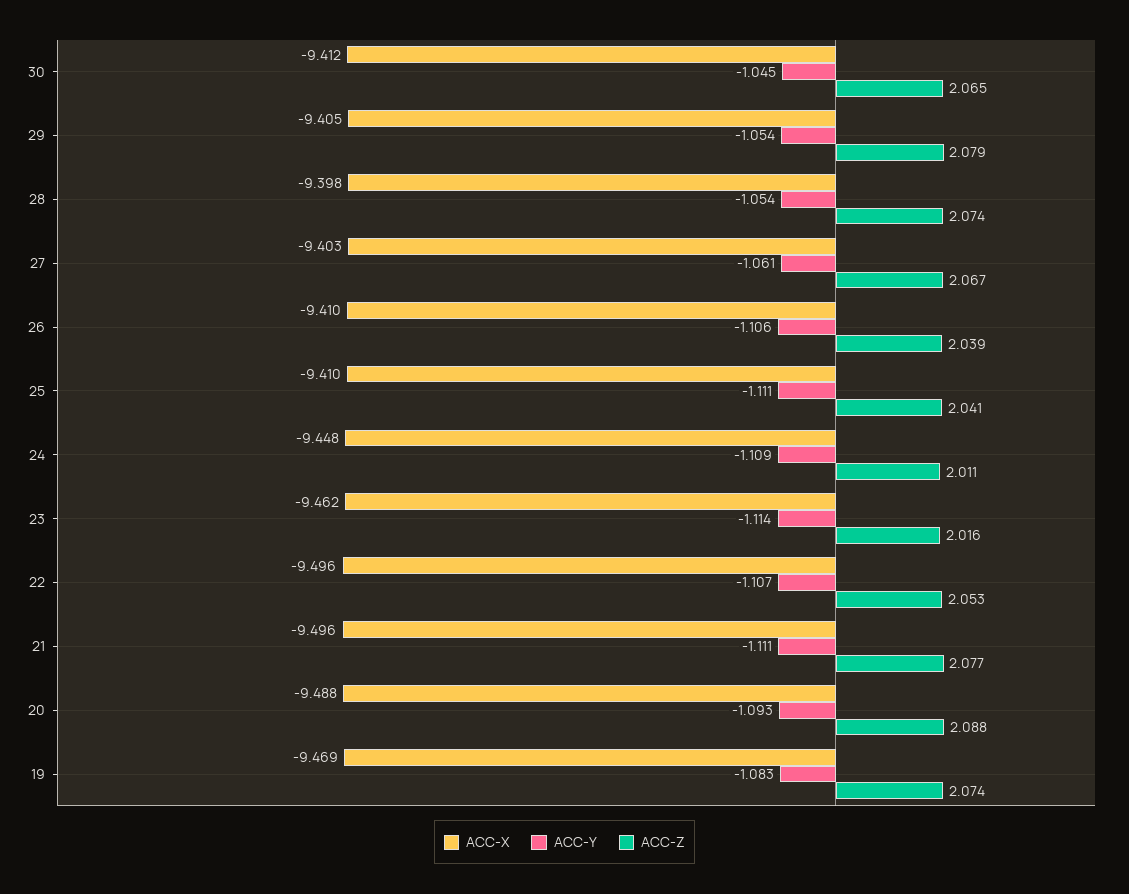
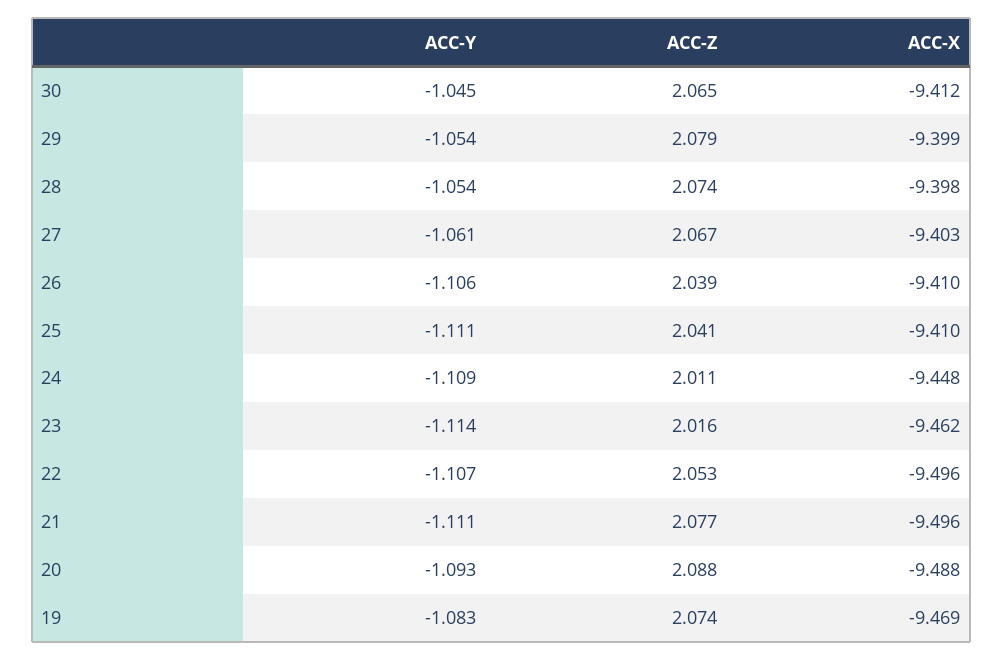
ACC-X, 29: -9.405 -> -9.399

